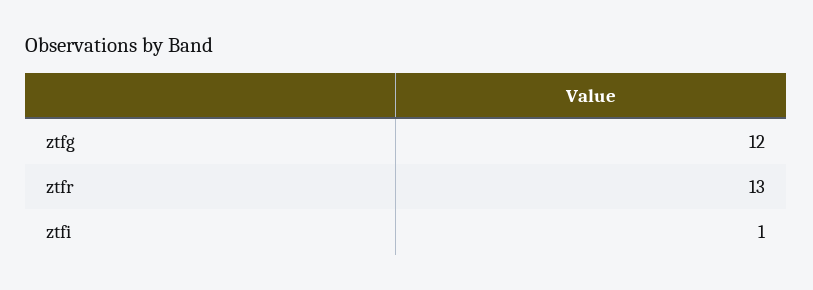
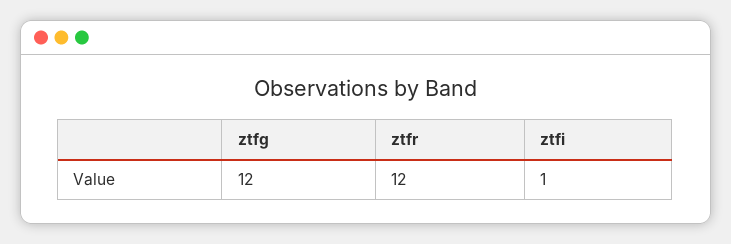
ztfr: 13 -> 12

